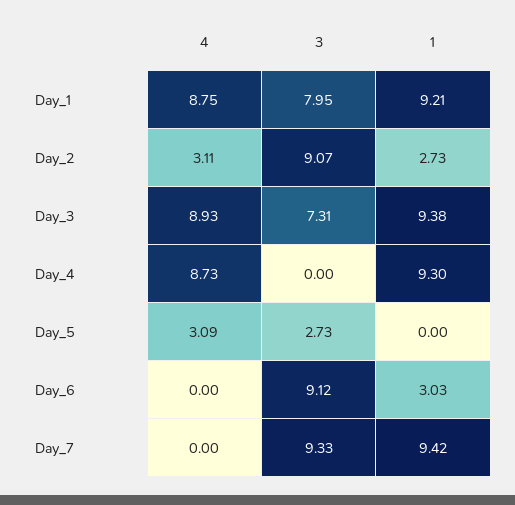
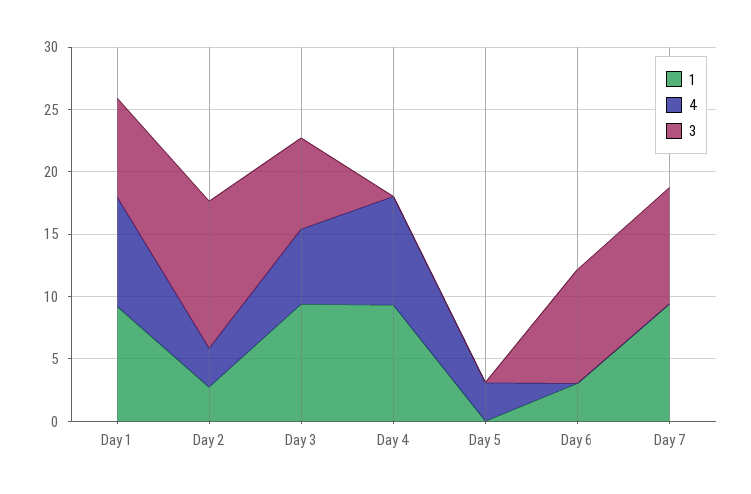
3, Day_2: 9.07 -> 12
4, Day_3: 8.93 -> 6
3, Day_5: 2.73 -> 0

